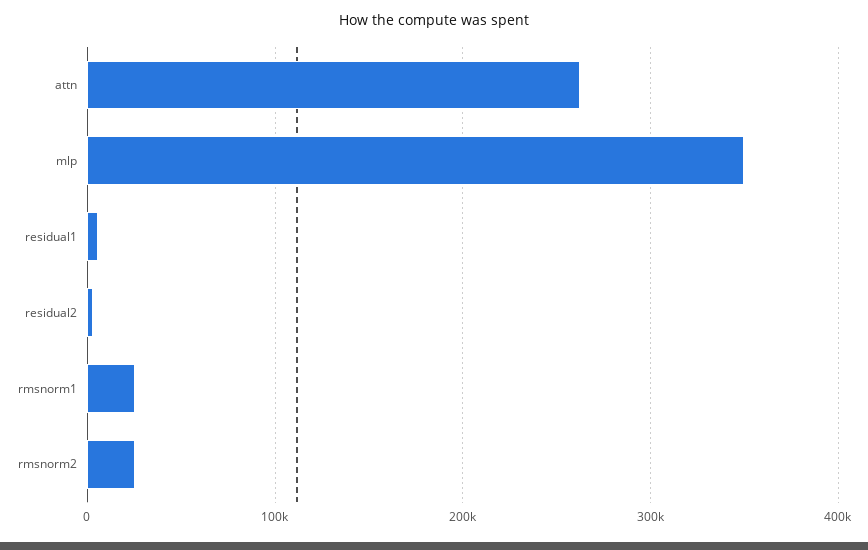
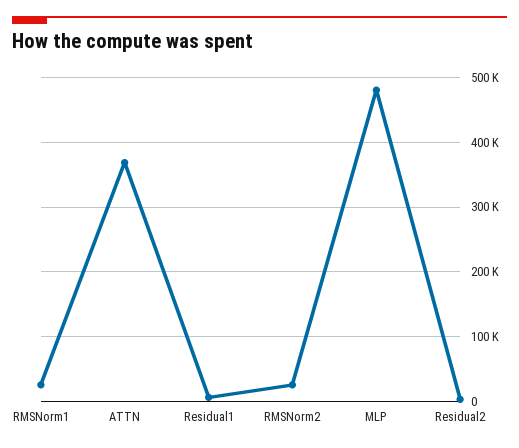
attn: 260000 -> 370000
mlp: 350000 -> 480000

